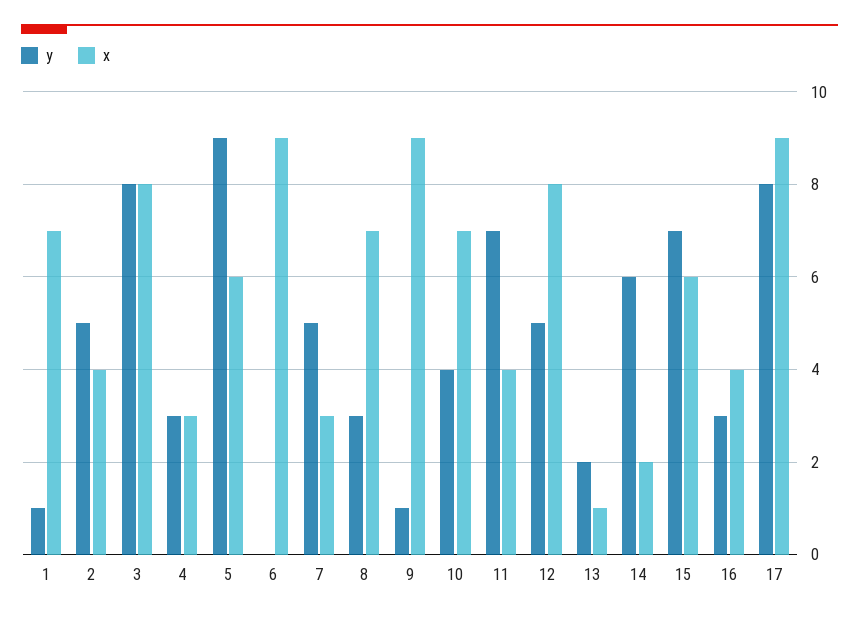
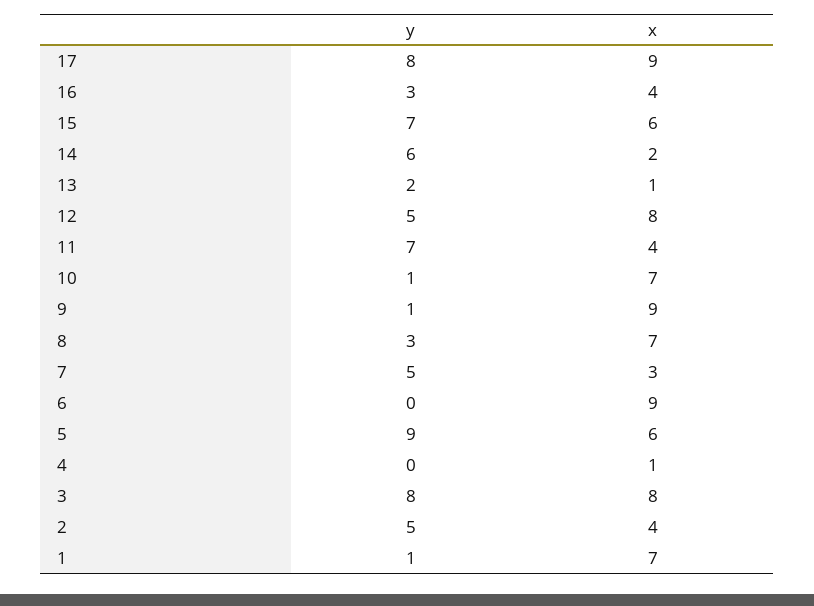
y, 4: 3 -> 0
x, 4: 3 -> 1
y, 10: 4 -> 1

